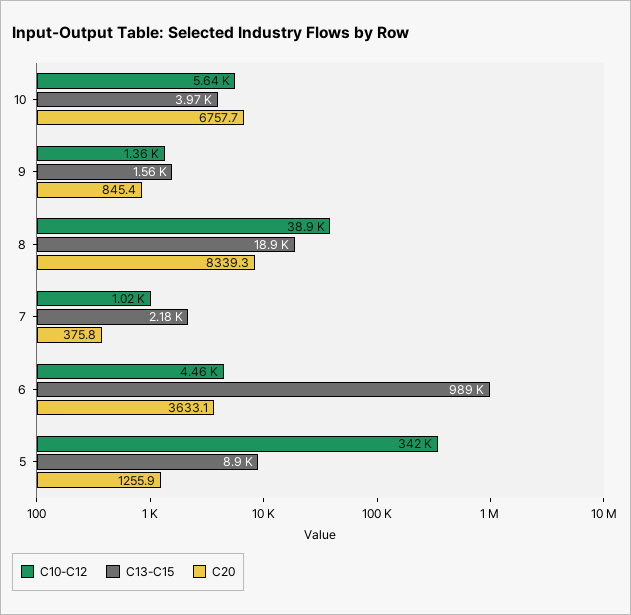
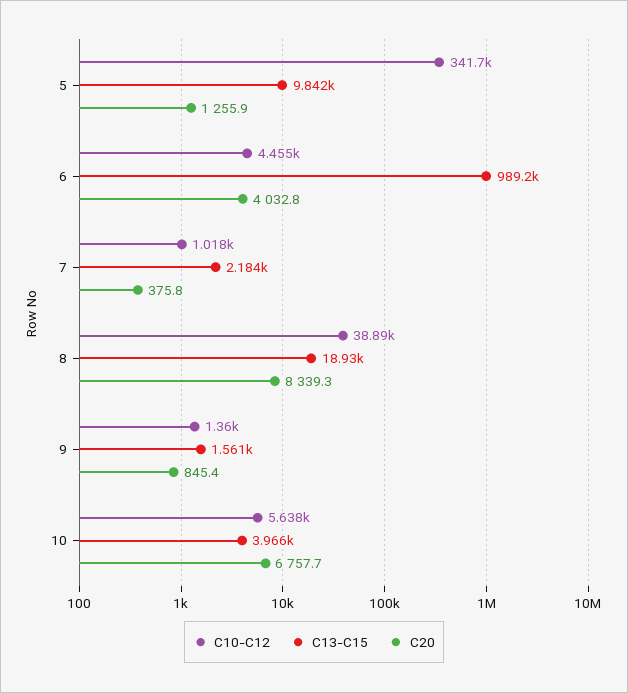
C20, 6: 3633.1 -> 4032.8
C13-C15, 5: 8900 -> 9842

